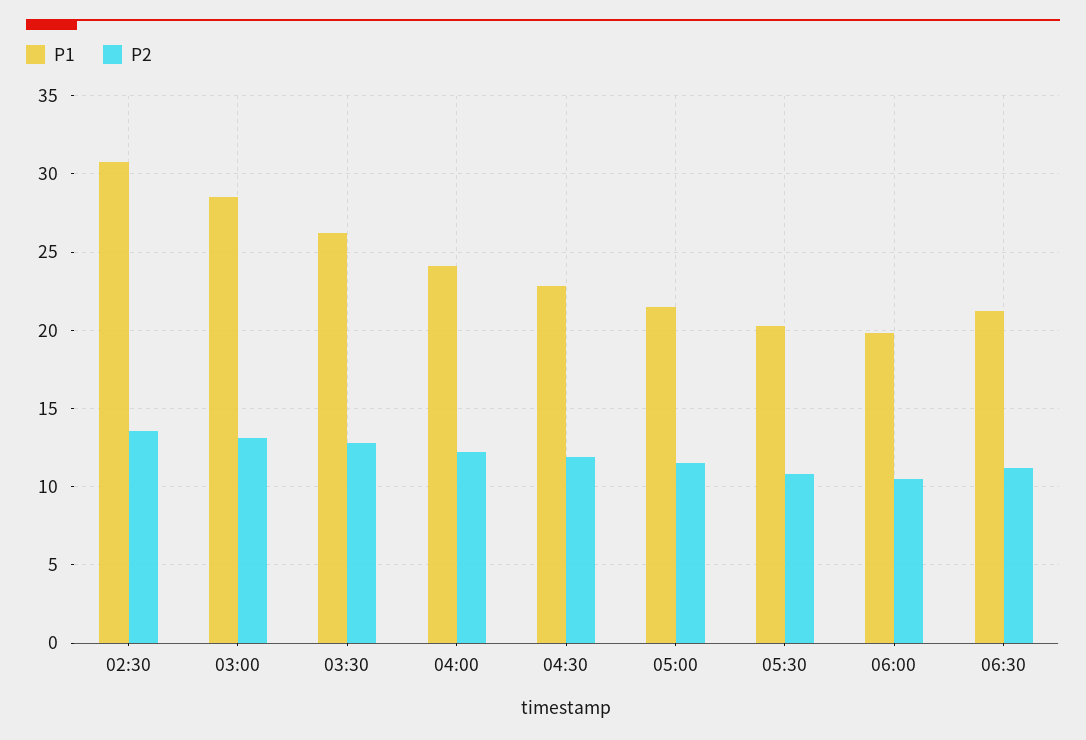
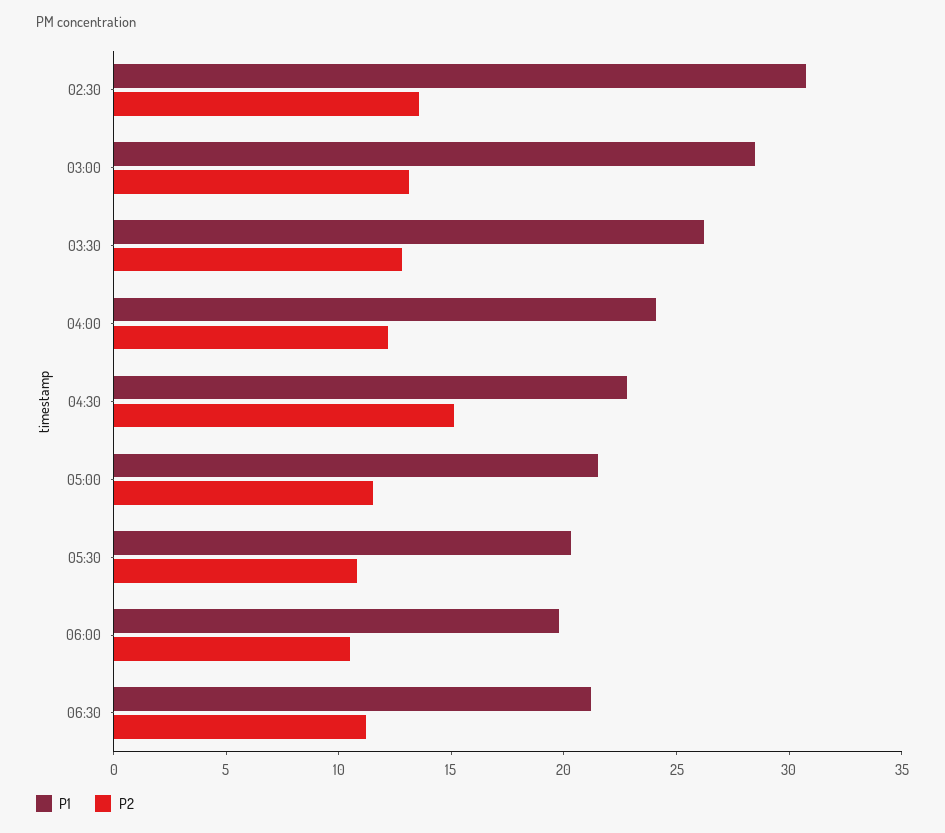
P2, 04:30: 12 -> 15

